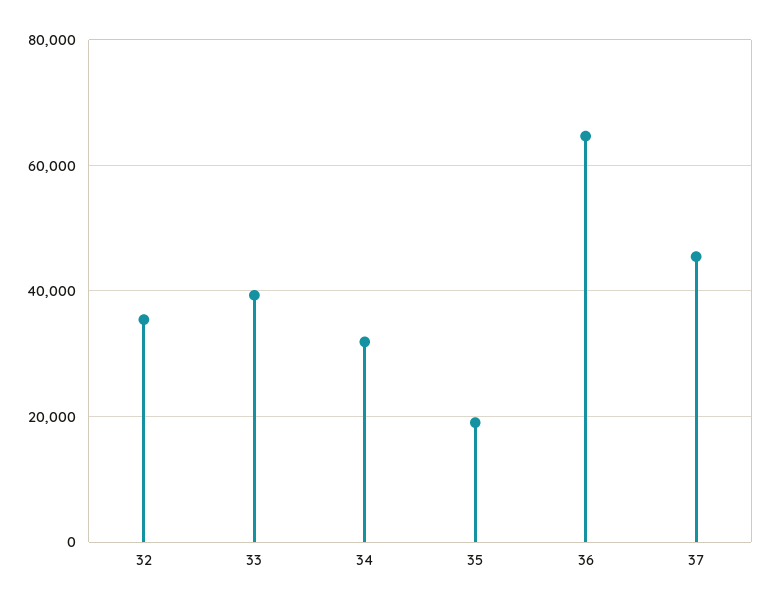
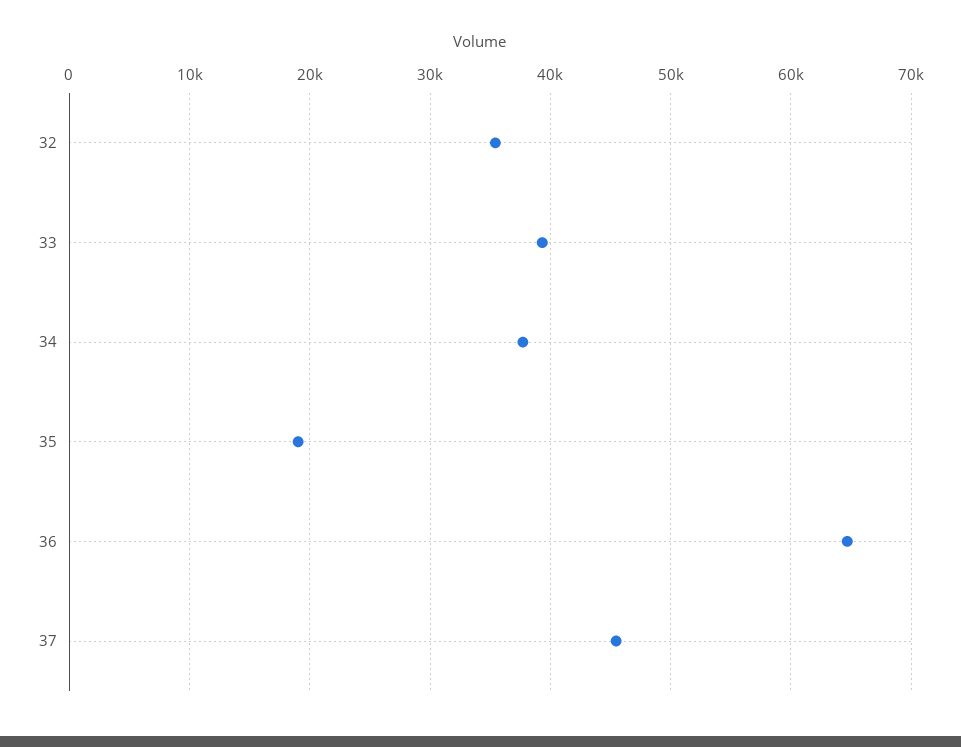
34: 32000 -> 38000

